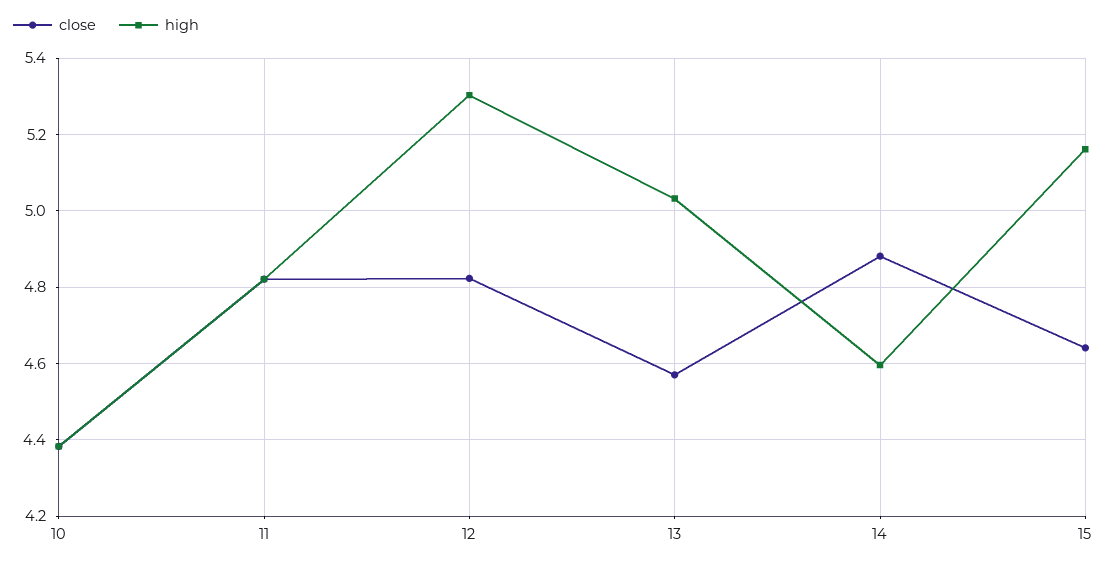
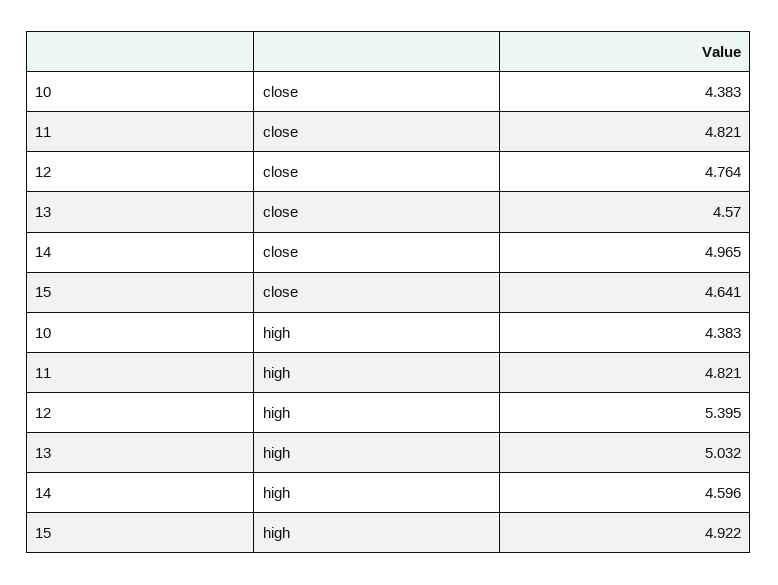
close, 12: 4.82 -> 4.764
high, 12: 5.3 -> 5.395
close, 14: 4.88 -> 4.965
high, 15: 5.16 -> 4.922

